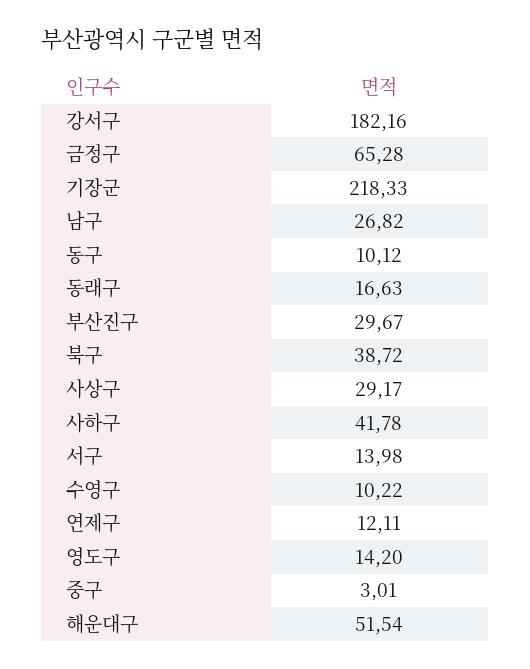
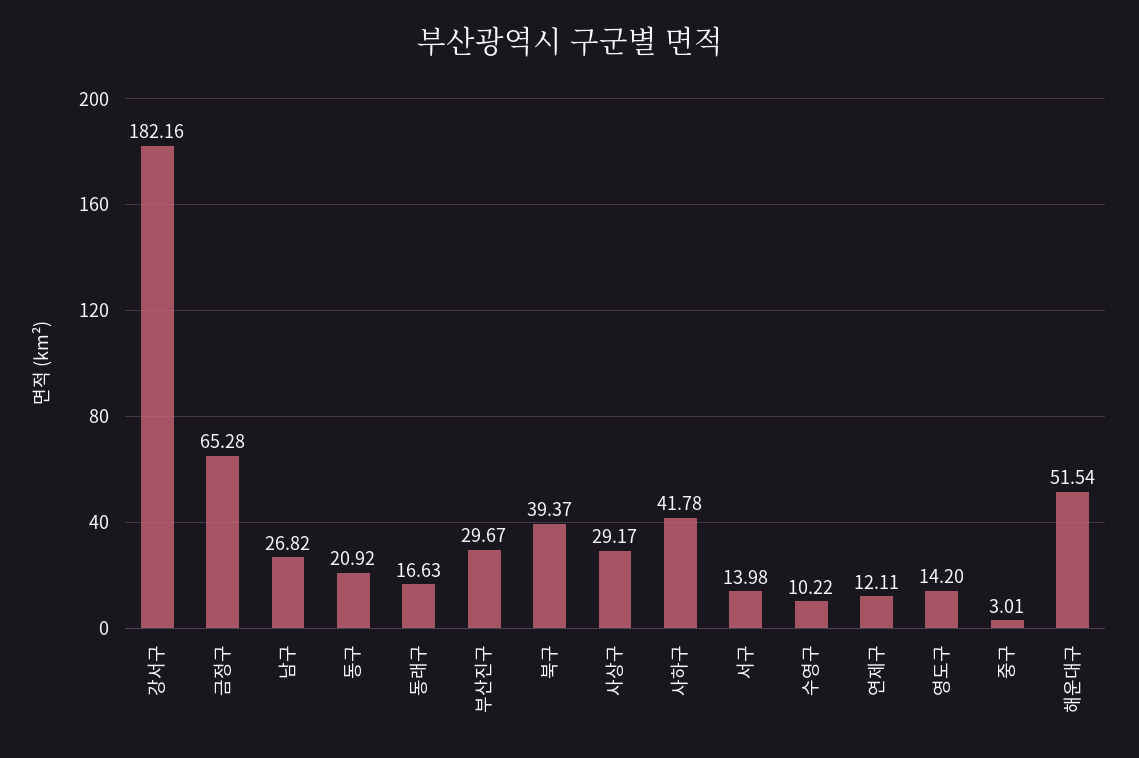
기장군: 218.33 -> none
동구: 10.12 -> 20.92
북구: 38.72 -> 39.37

